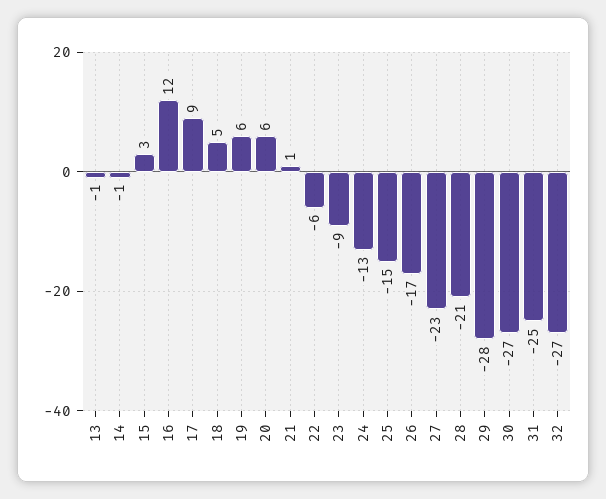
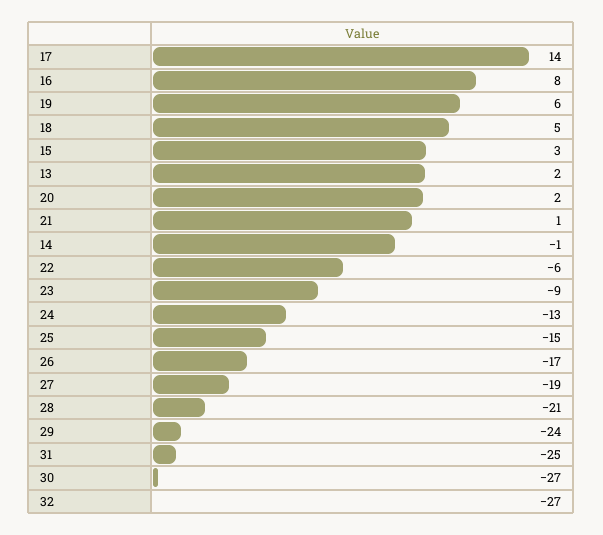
13: -1 -> 2
16: 12 -> 8
17: 9 -> 14
20: 6 -> 2
27: -23 -> -19
29: -28 -> -24

